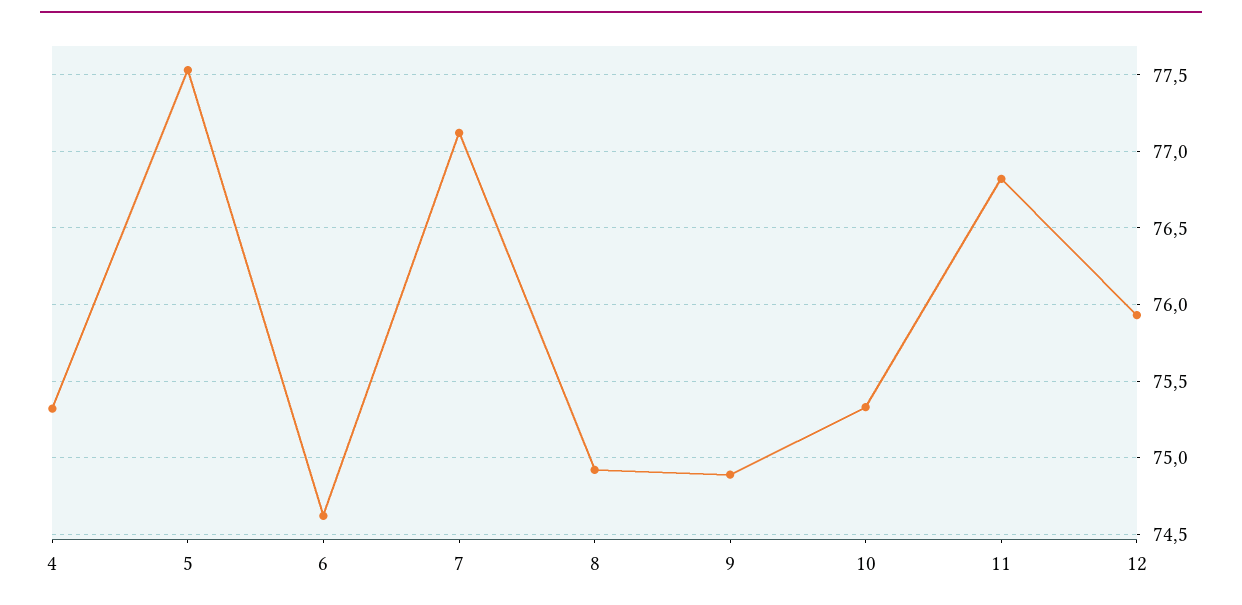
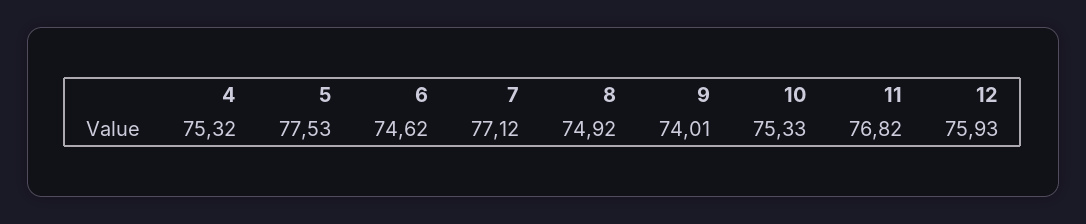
9: 74.9 -> 74.01

